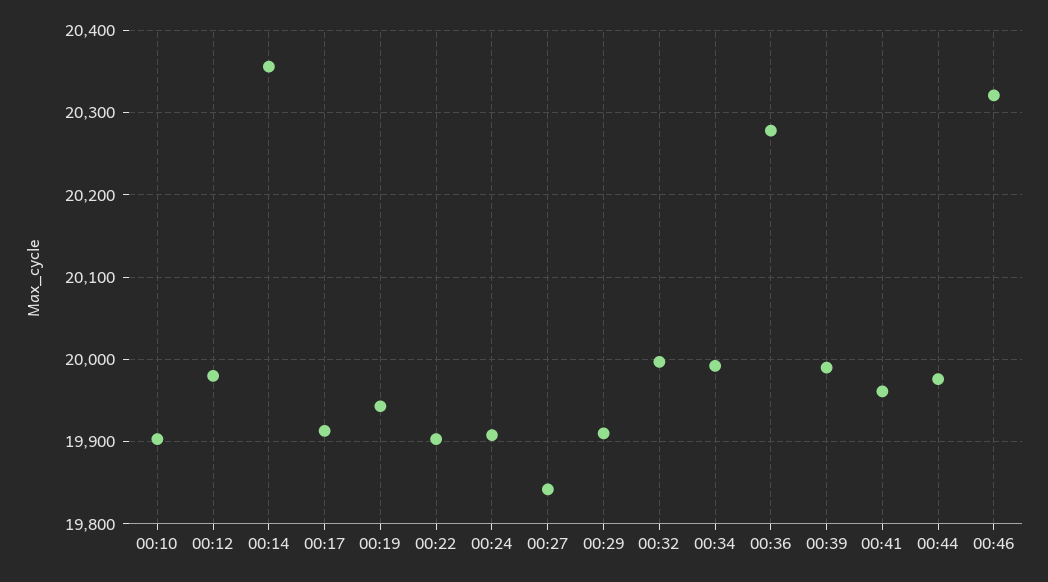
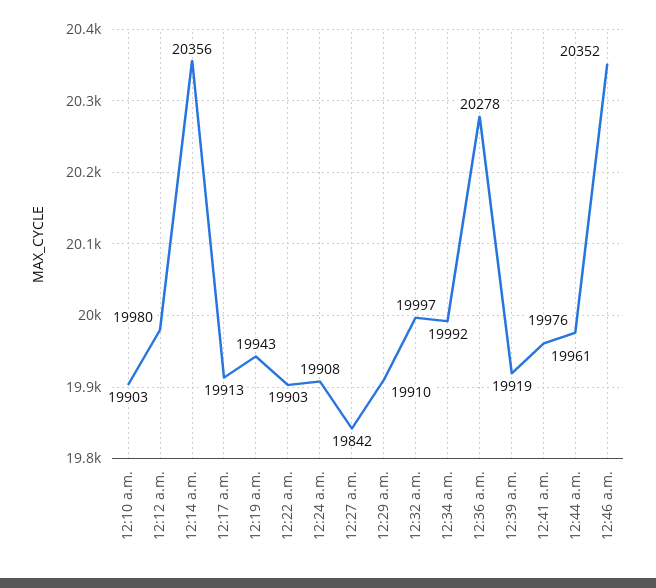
00:39: 19990 -> 19919
00:46: 20320 -> 20352

